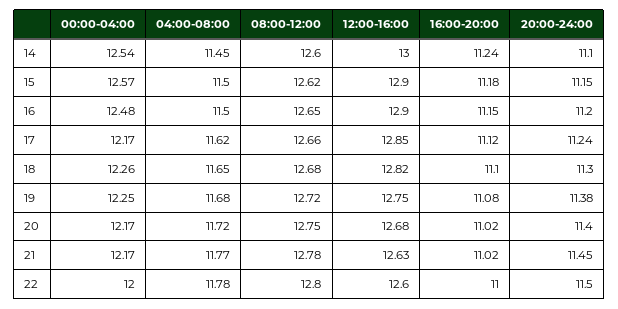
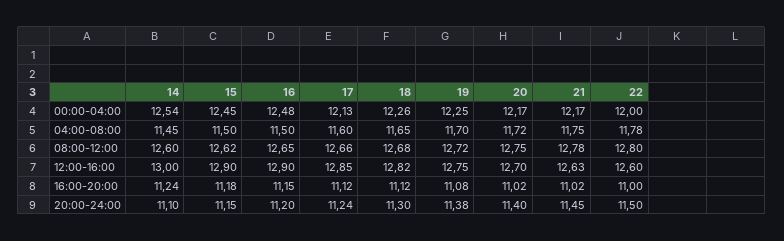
00:00-04:00, 15: 12.57 -> 12.45
00:00-04:00, 17: 12.17 -> 12.13
04:00-08:00, 17: 11.62 -> 11.6
16:00-20:00, 18: 11.1 -> 11.12
04:00-08:00, 19: 11.68 -> 11.7
12:00-16:00, 20: 12.68 -> 12.7
04:00-08:00, 21: 11.77 -> 11.75

